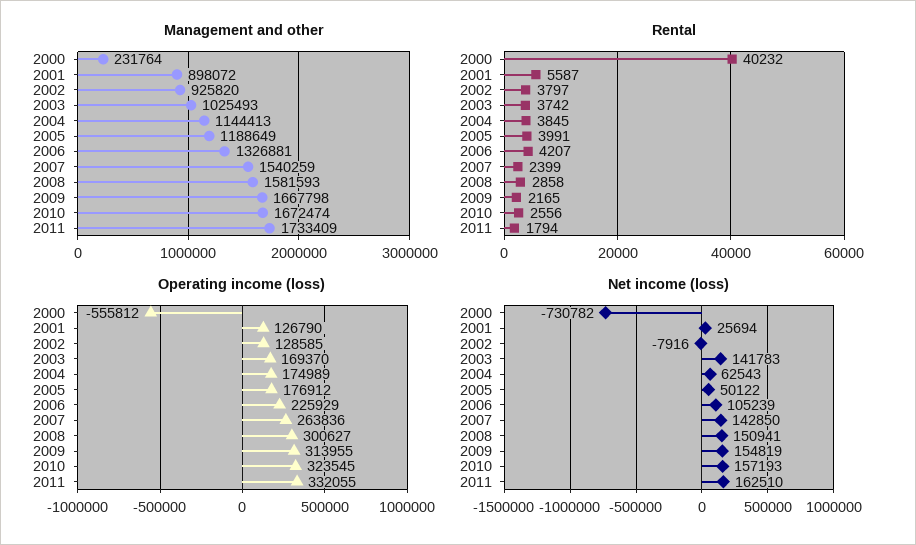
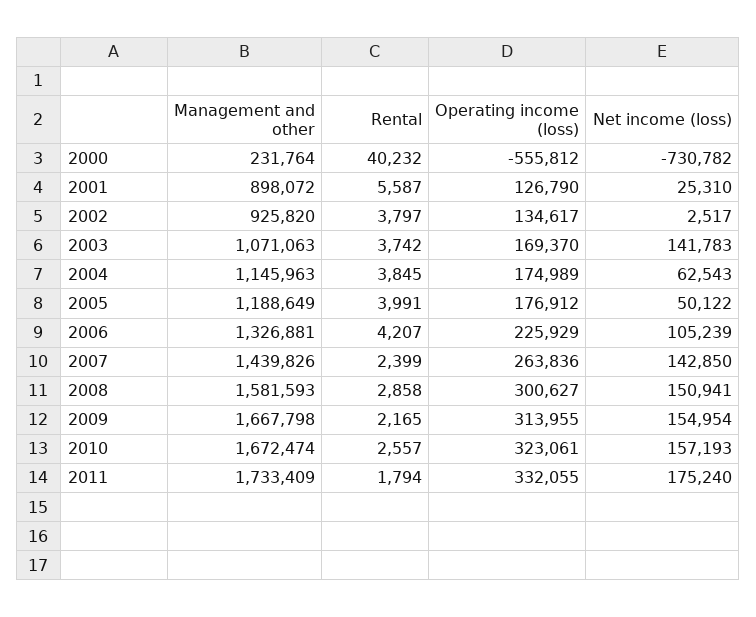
Management and other, 2003: 1025493 -> 1071063
Management and other, 2004: 1144413 -> 1145963
Management and other, 2007: 1540259 -> 1439826
Rental, 2010: 2556 -> 2557
Operating income (loss), 2002: 128585 -> 134617
Operating income (loss), 2010: 323545 -> 323061
Net income (loss), 2001: 25694 -> 25310
Net income (loss), 2002: -7916 -> 2517
Net income (loss), 2009: 154819 -> 154954
Net income (loss), 2011: 162510 -> 175240

